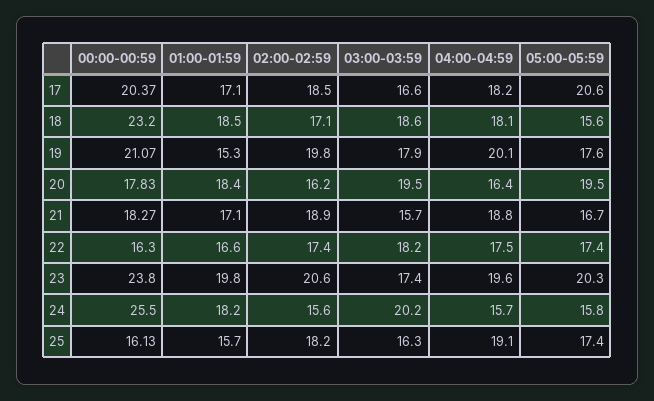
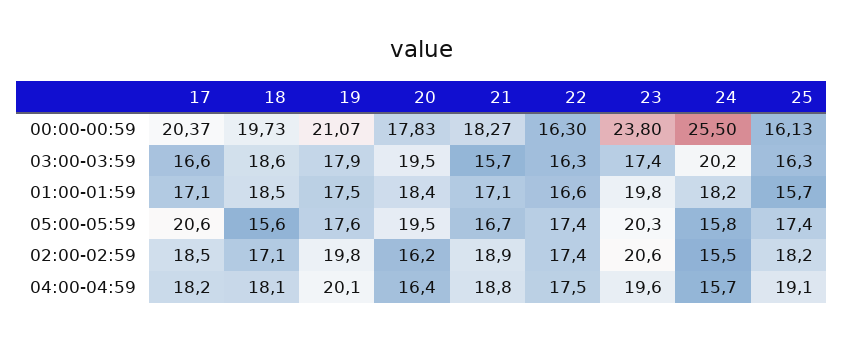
00:00-00:59, 18: 23.2 -> 19.73
01:00-01:59, 19: 15.3 -> 17.5
03:00-03:59, 22: 18.2 -> 16.3
02:00-02:59, 24: 15.6 -> 15.5

